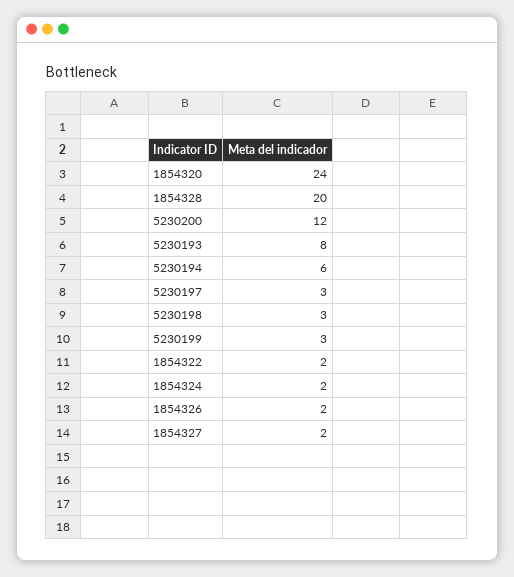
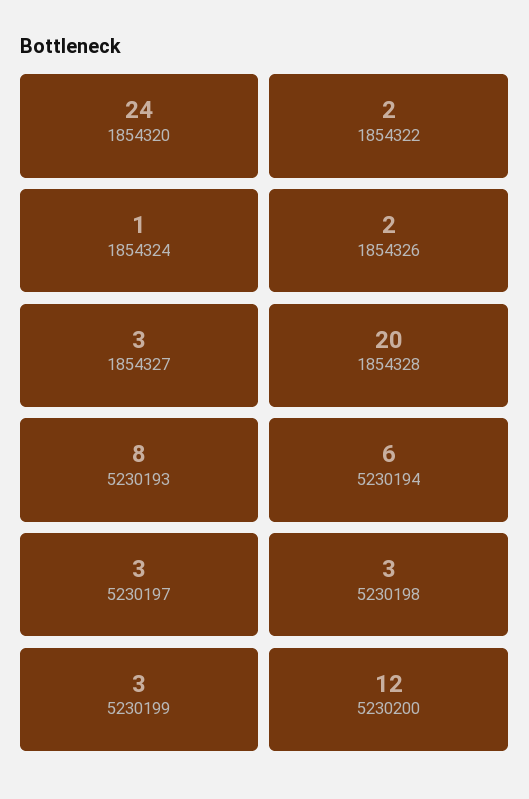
1854324: 2 -> 1
1854327: 2 -> 3

